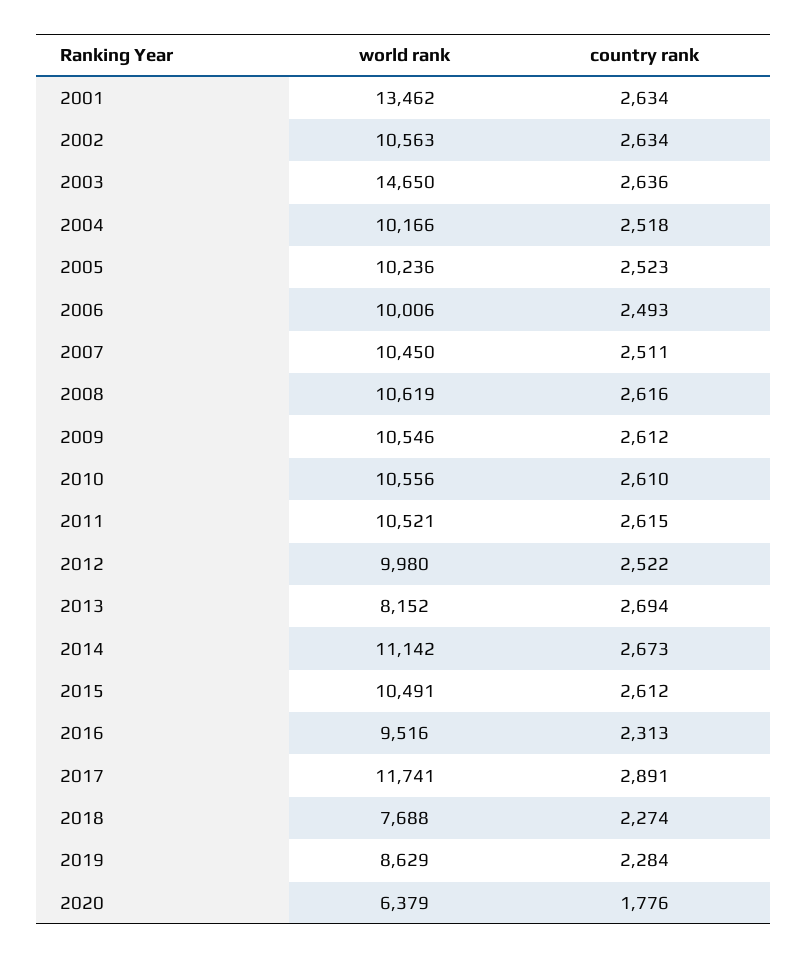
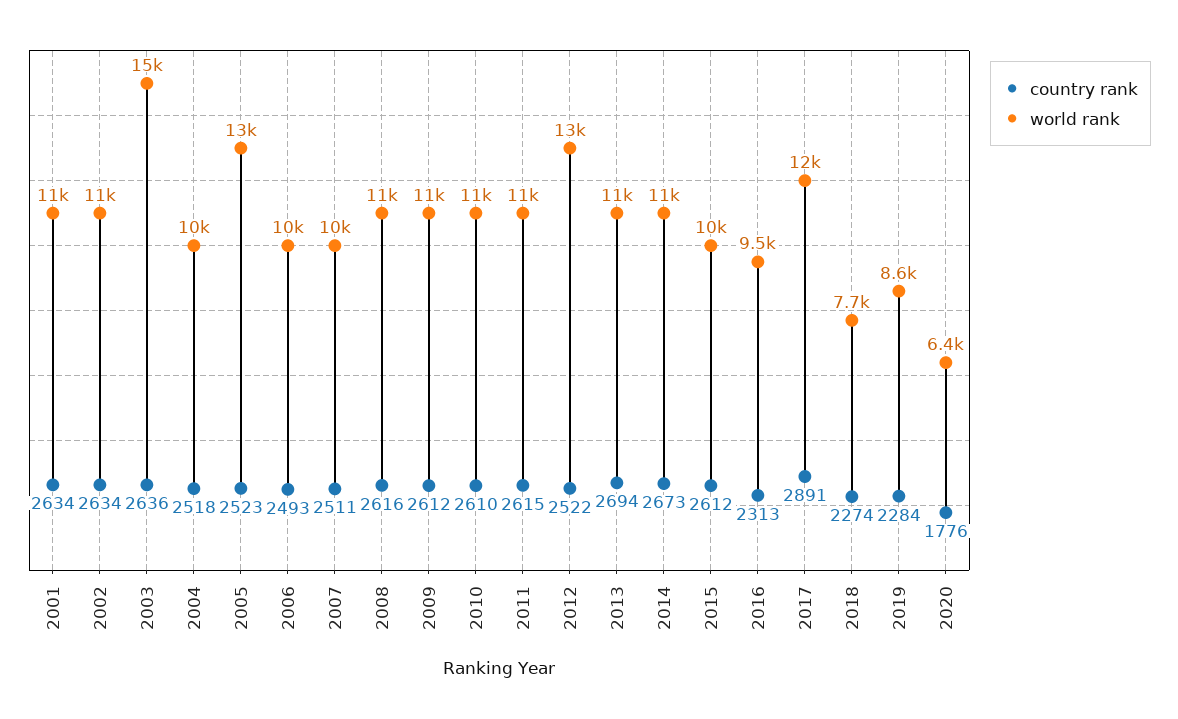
world rank, 2001: 13462 -> 11000
world rank, 2005: 10236 -> 13000
world rank, 2012: 9980 -> 13000
world rank, 2013: 8152 -> 11000

